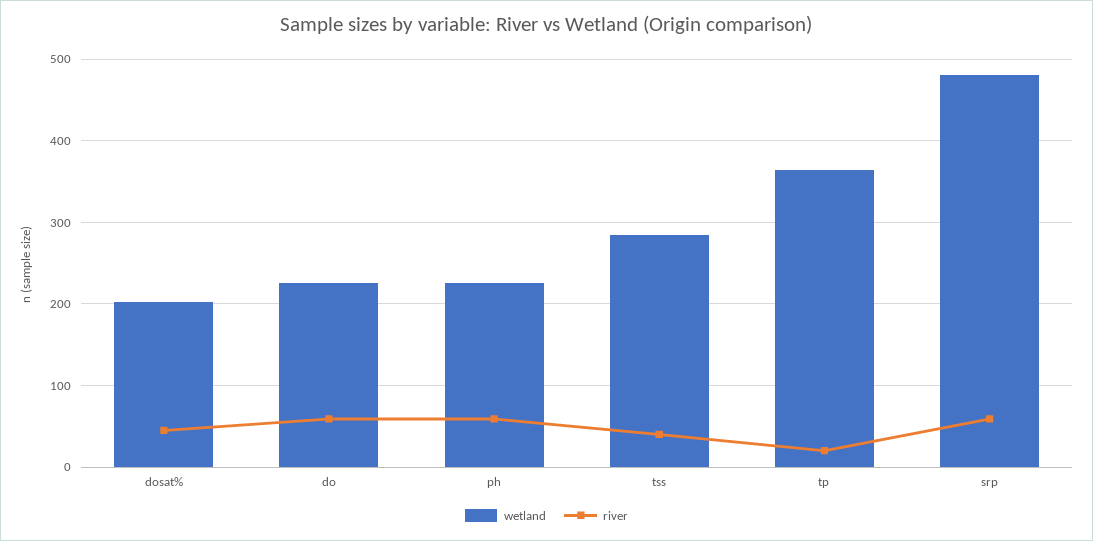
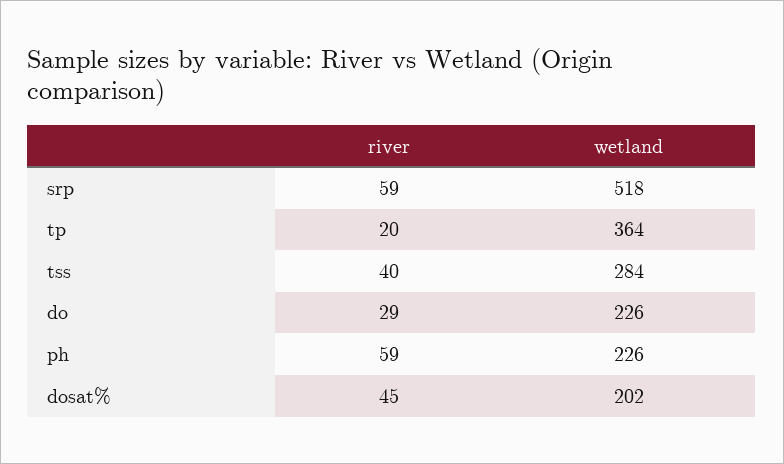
river, do: 60 -> 29
wetland, srp: 480 -> 518

